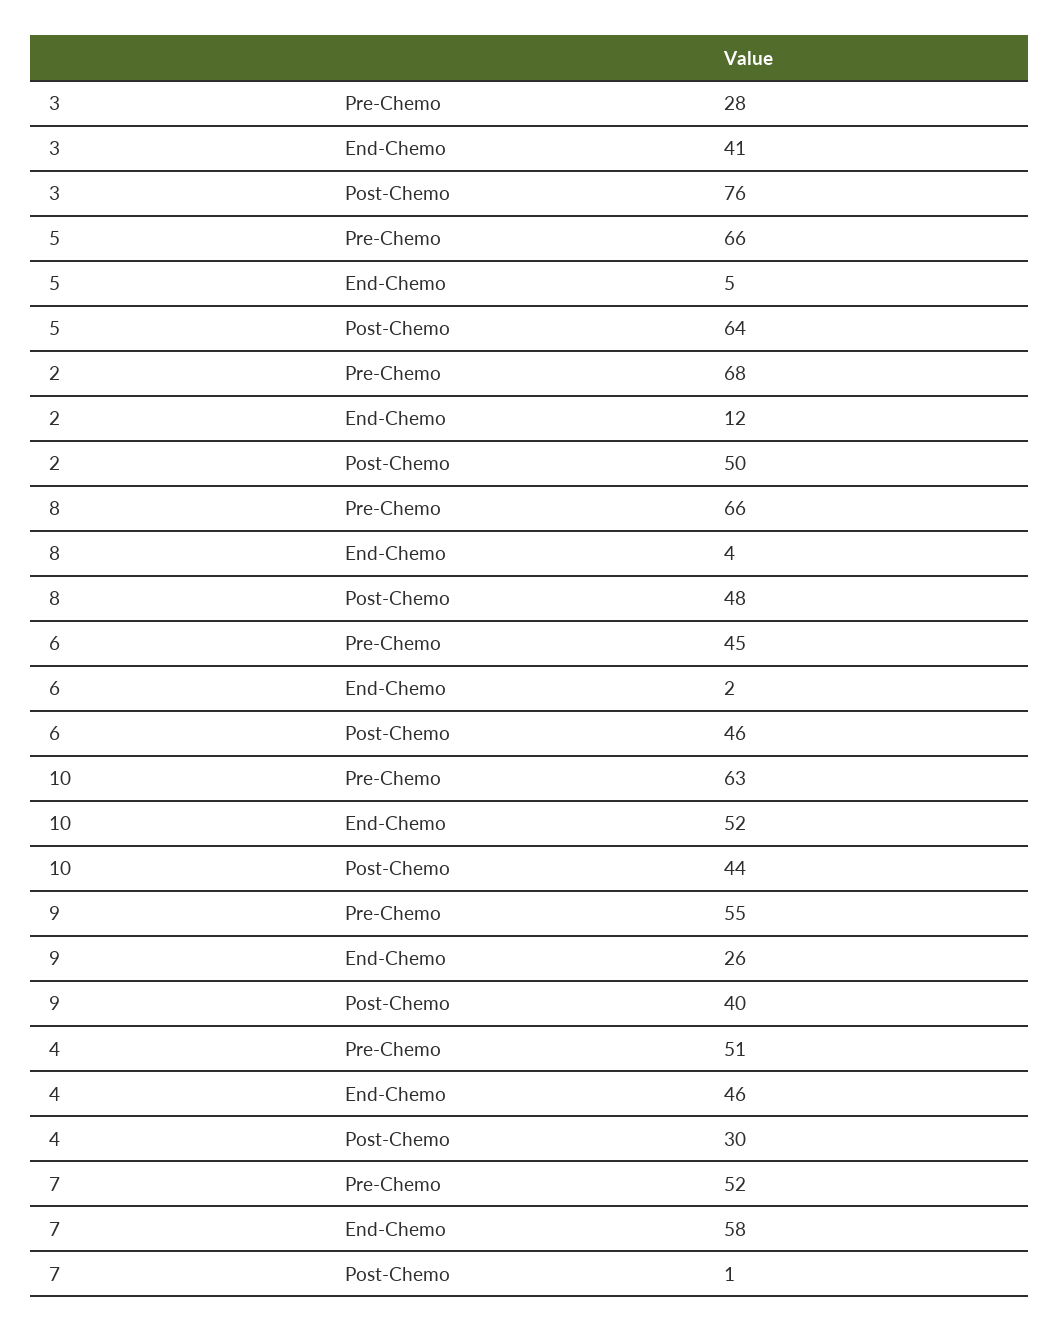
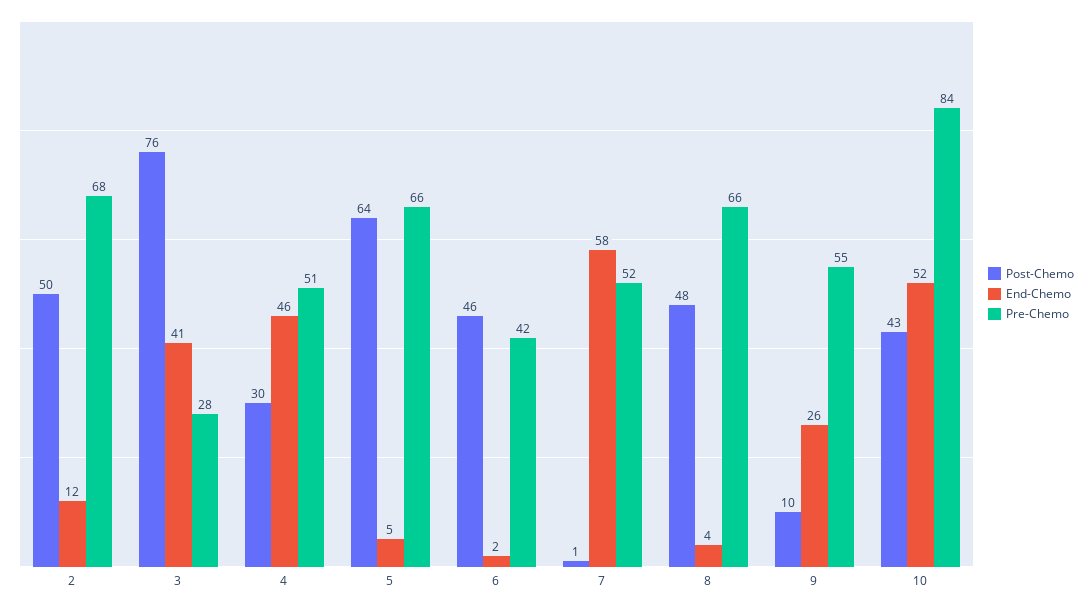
Pre-Chemo, 6: 45 -> 42
Pre-Chemo, 10: 63 -> 84
Post-Chemo, 10: 44 -> 43
Post-Chemo, 9: 40 -> 10

